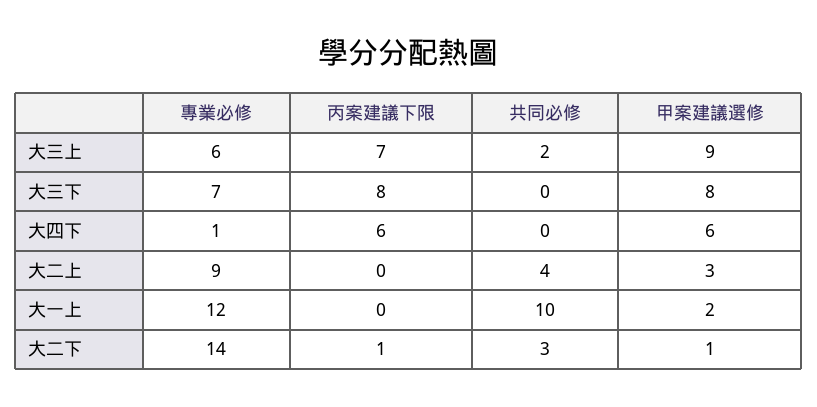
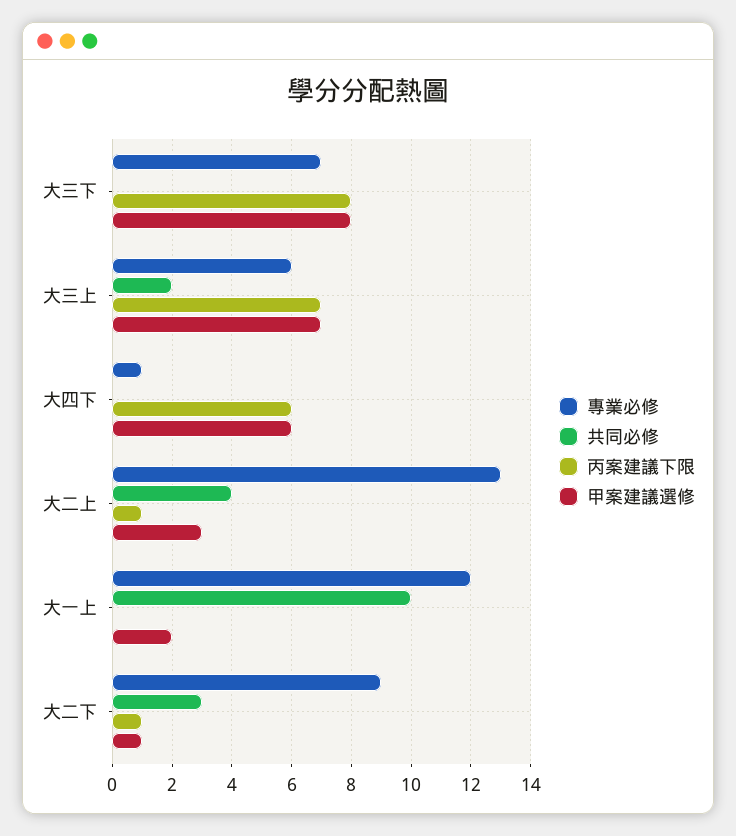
甲案建議選修, 大三上: 9 -> 7
專業必修, 大二上: 9 -> 13
丙案建議下限, 大二上: 0 -> 1
專業必修, 大二下: 14 -> 9

